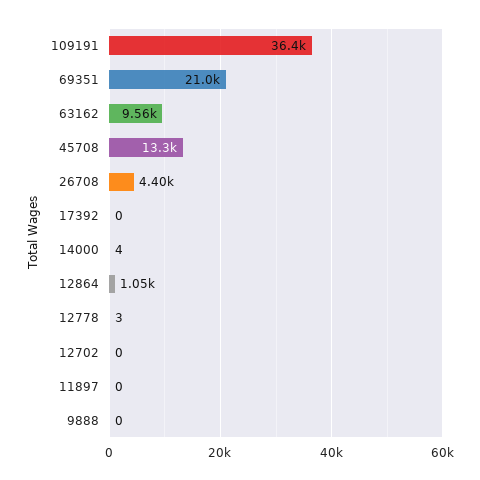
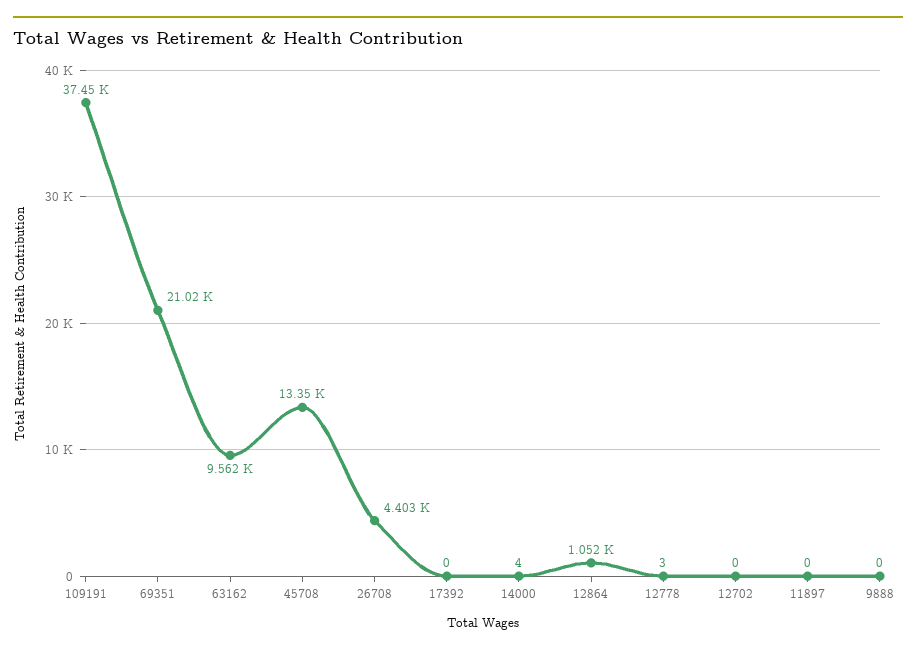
109191: 36400 -> 37450

